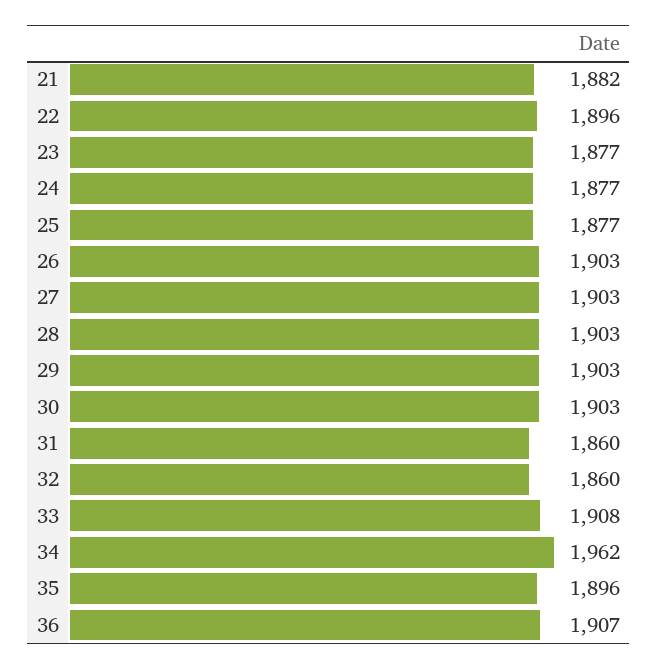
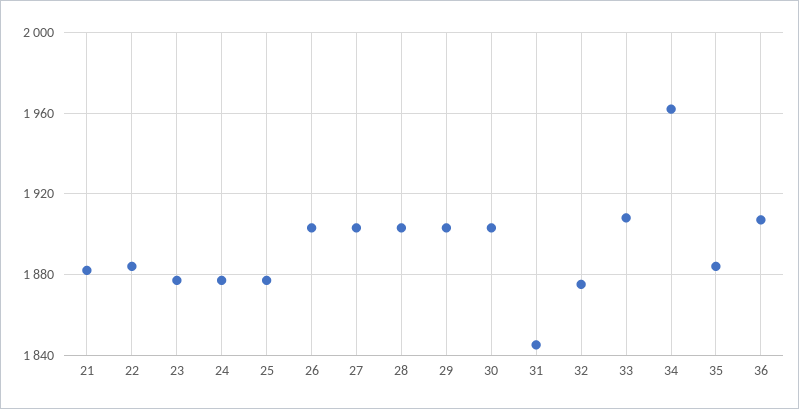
22: 1896 -> 1885
31: 1860 -> 1845
32: 1860 -> 1875
35: 1896 -> 1885

